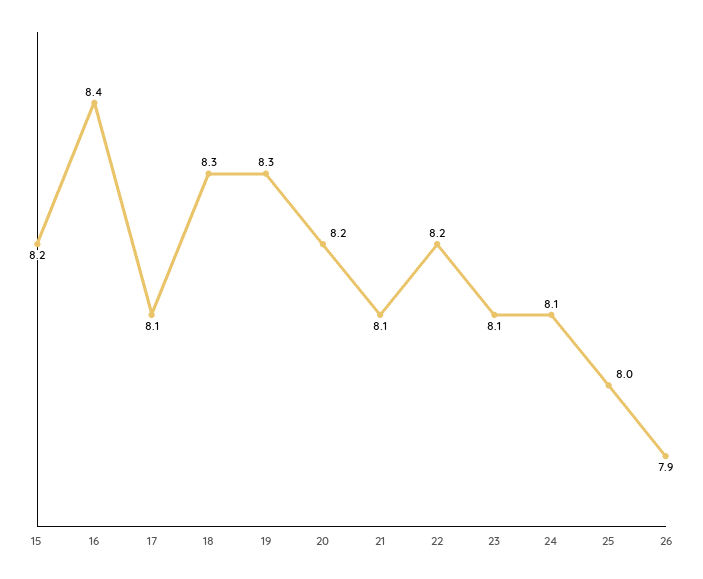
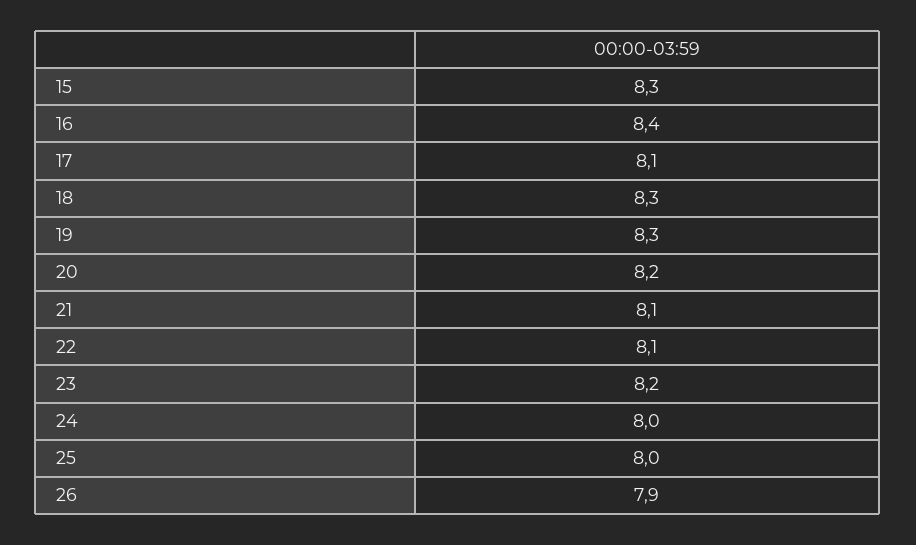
15: 8.2 -> 8.3
22: 8.2 -> 8.1
23: 8.1 -> 8.2
24: 8.1 -> 8

